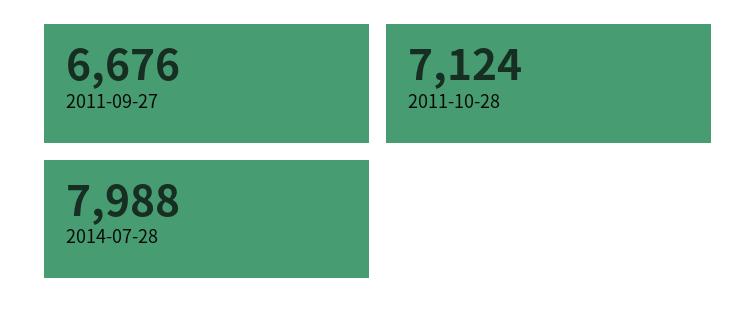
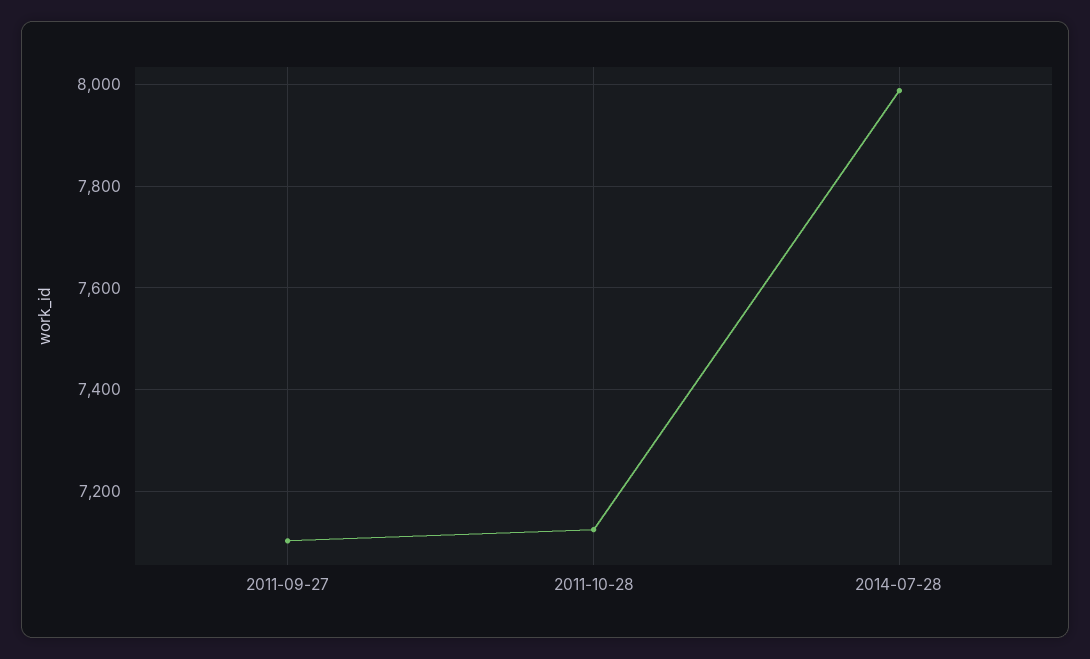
2011-09-27: 6676 -> 7100

